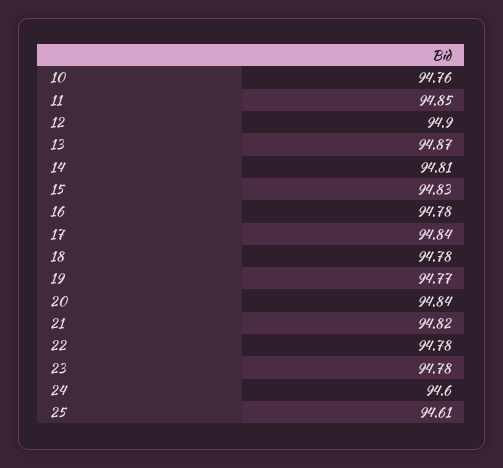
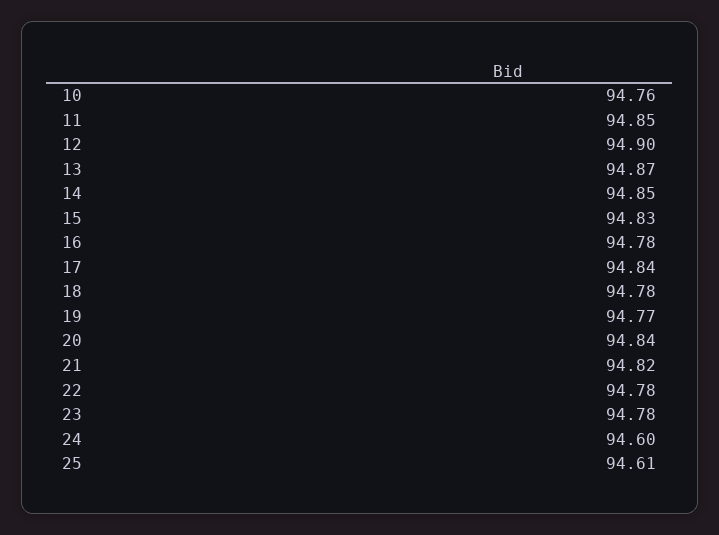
14: 94.81 -> 94.85

